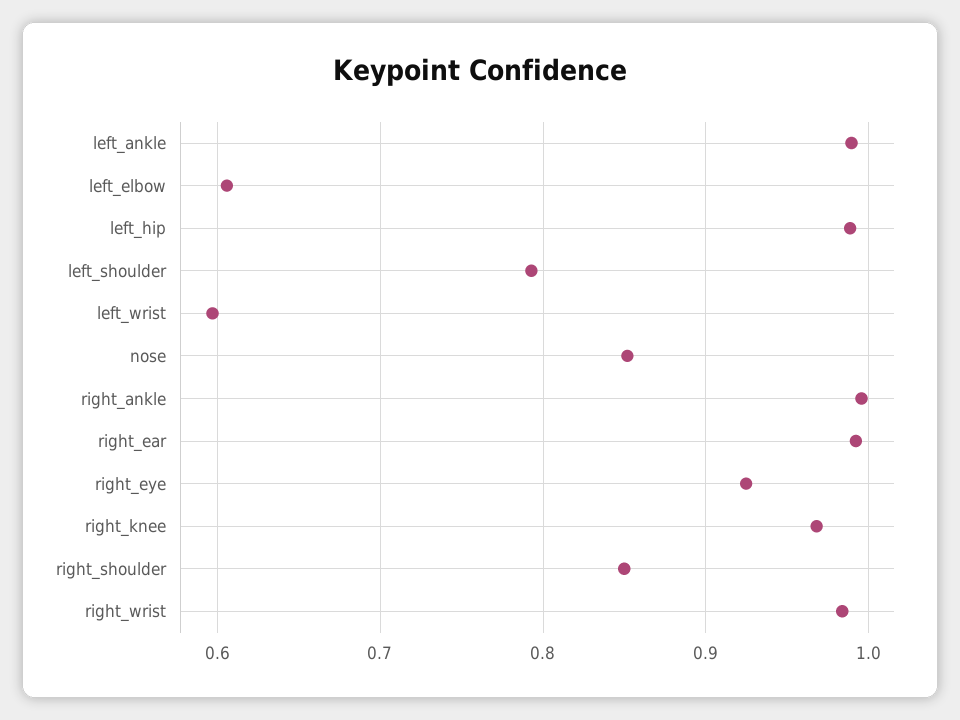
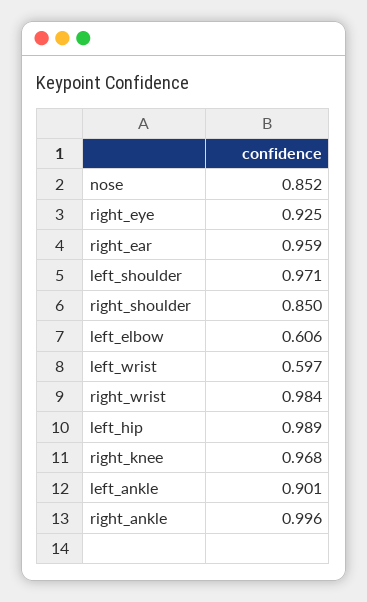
left_ankle: 0.99 -> 0.901
left_shoulder: 0.79 -> 0.971
right_ear: 0.99 -> 0.959

